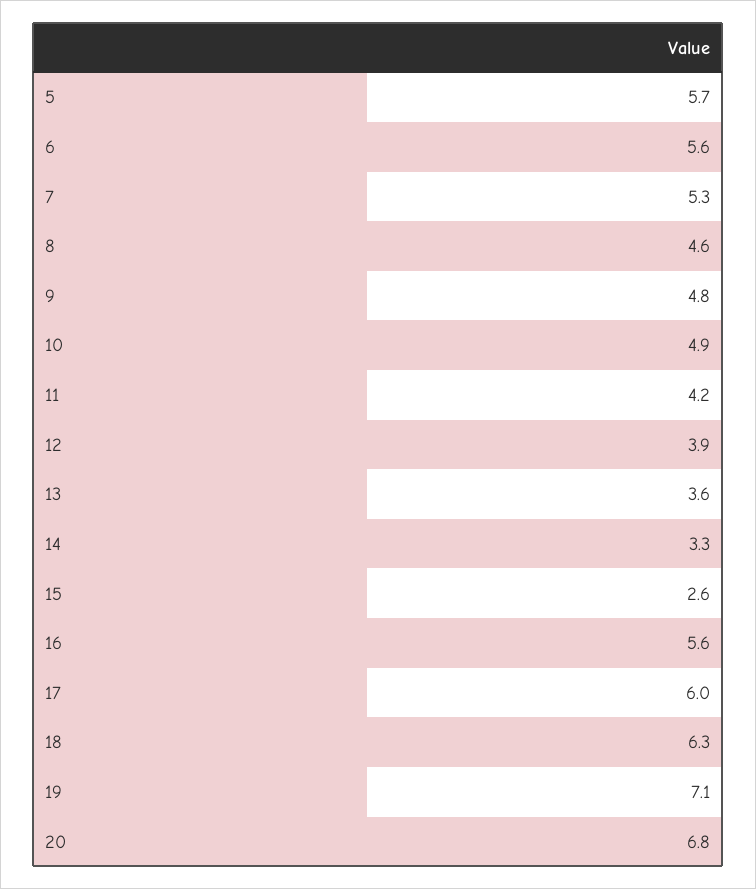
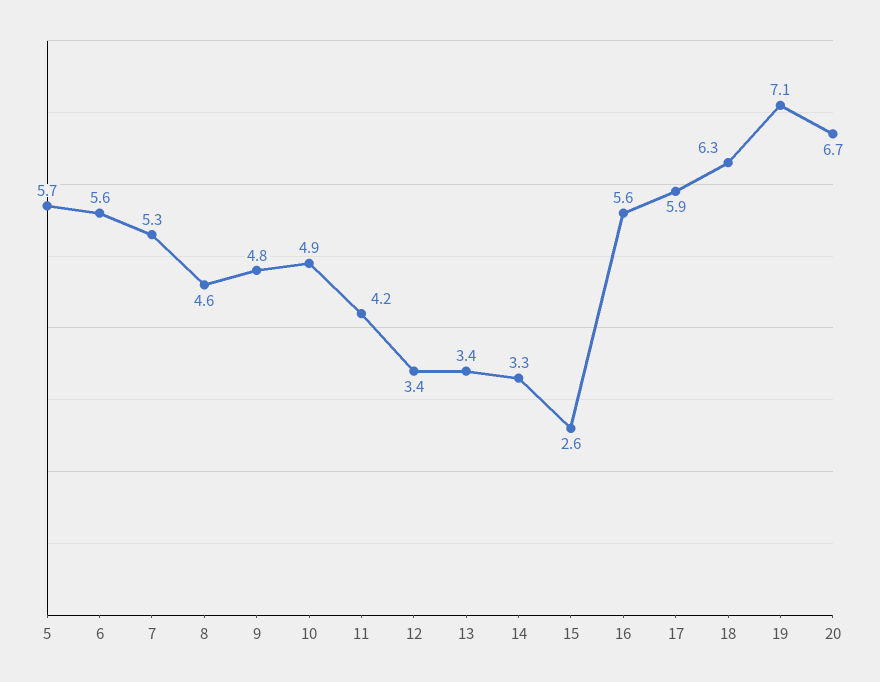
12: 3.9 -> 3.4
13: 3.6 -> 3.4
17: 6 -> 5.9
20: 6.8 -> 6.7

